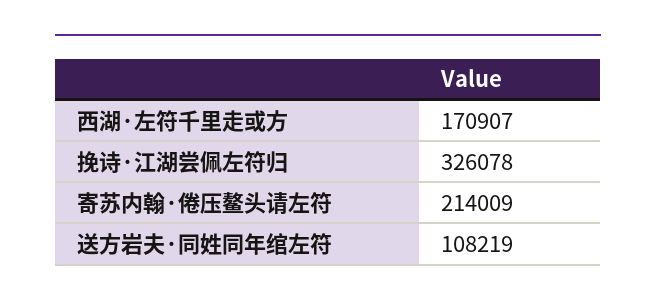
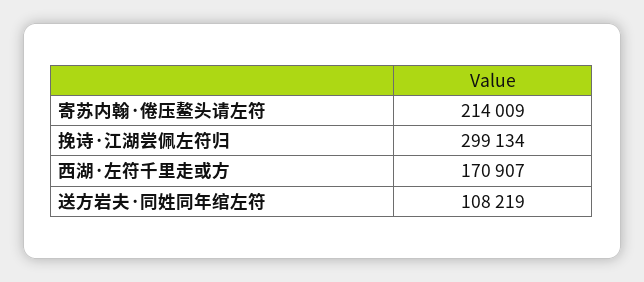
挽诗·江湖尝佩左符归: 326078 -> 299134

